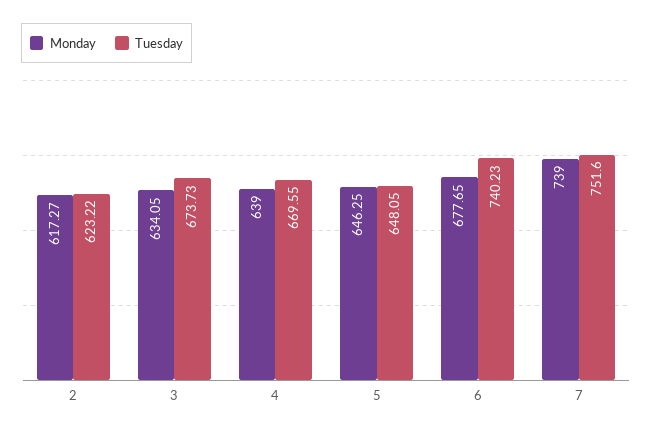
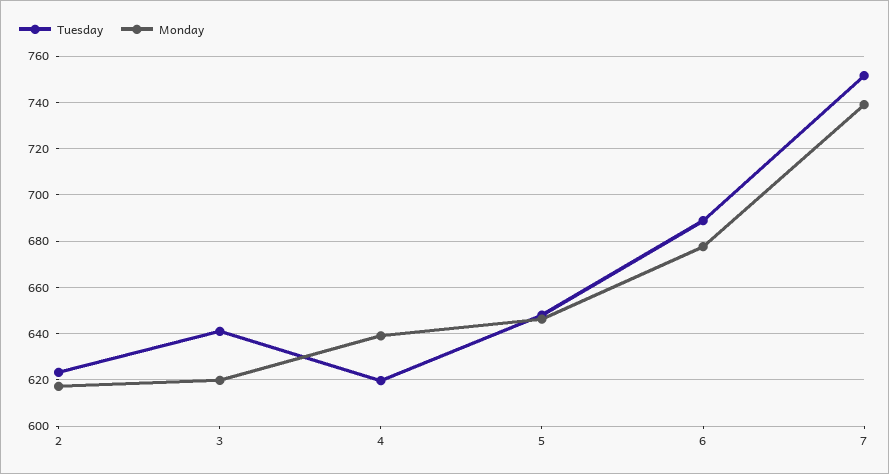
Monday, 3: 634.05 -> 620
Tuesday, 3: 673.73 -> 640
Tuesday, 4: 669.55 -> 620
Tuesday, 6: 740.23 -> 690

